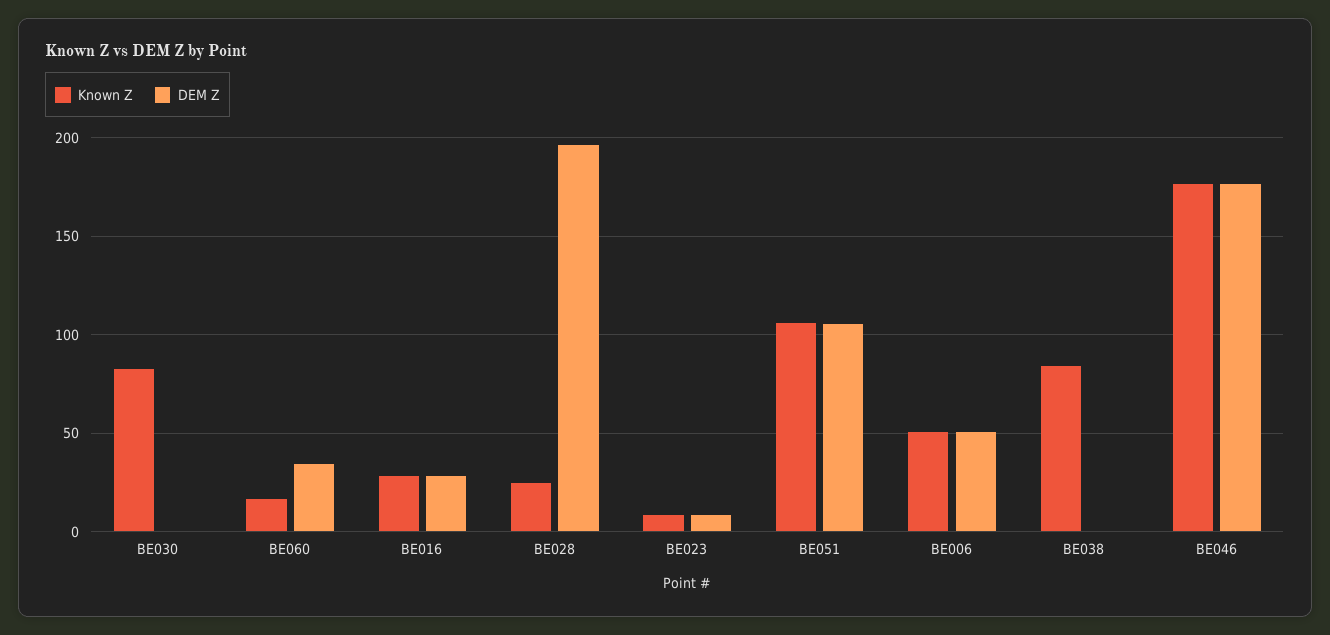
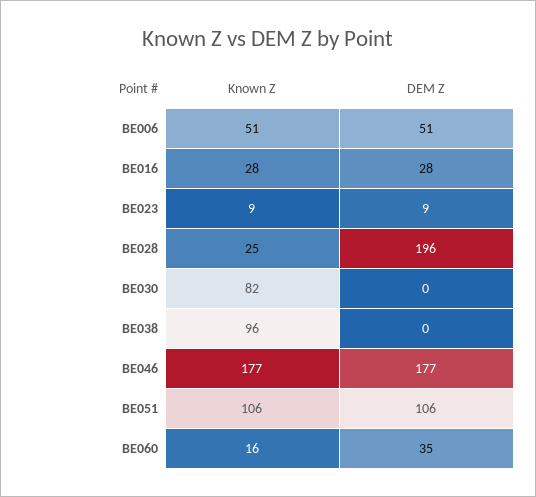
Known Z, BE038: 85 -> 96

